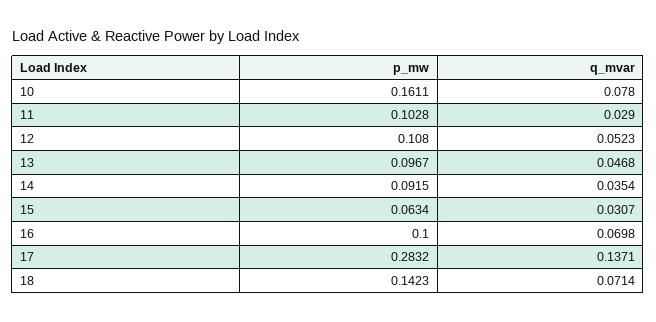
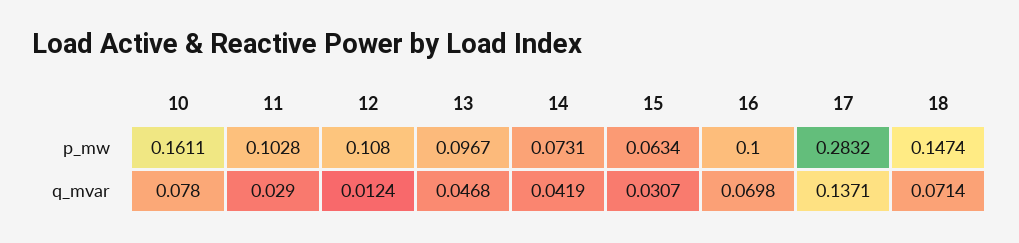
q_mvar, 12: 0.0523 -> 0.0124
p_mw, 14: 0.0915 -> 0.0731
q_mvar, 14: 0.0354 -> 0.0419
p_mw, 18: 0.1423 -> 0.1474

